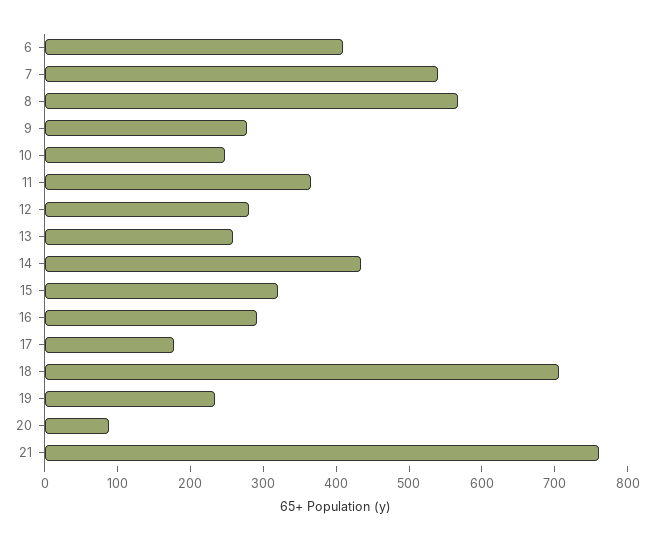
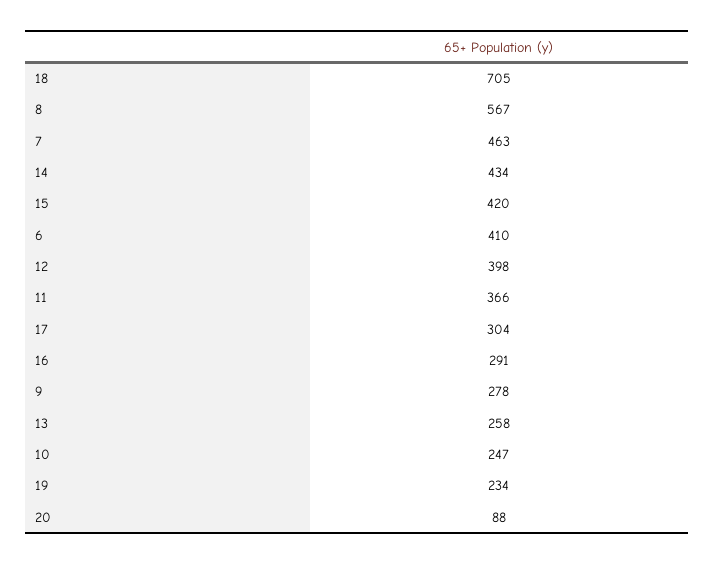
7: 540 -> 463
12: 280 -> 398
15: 320 -> 420
17: 180 -> 304
21: 760 -> none

